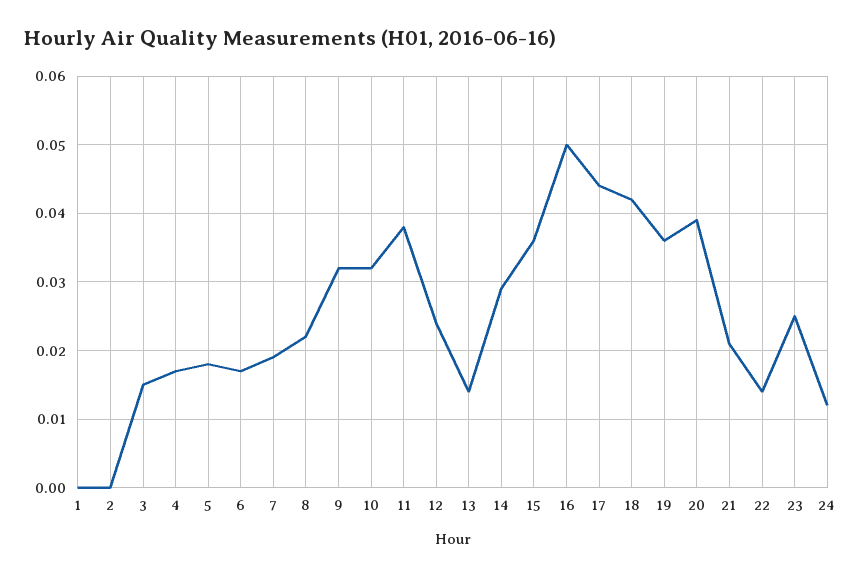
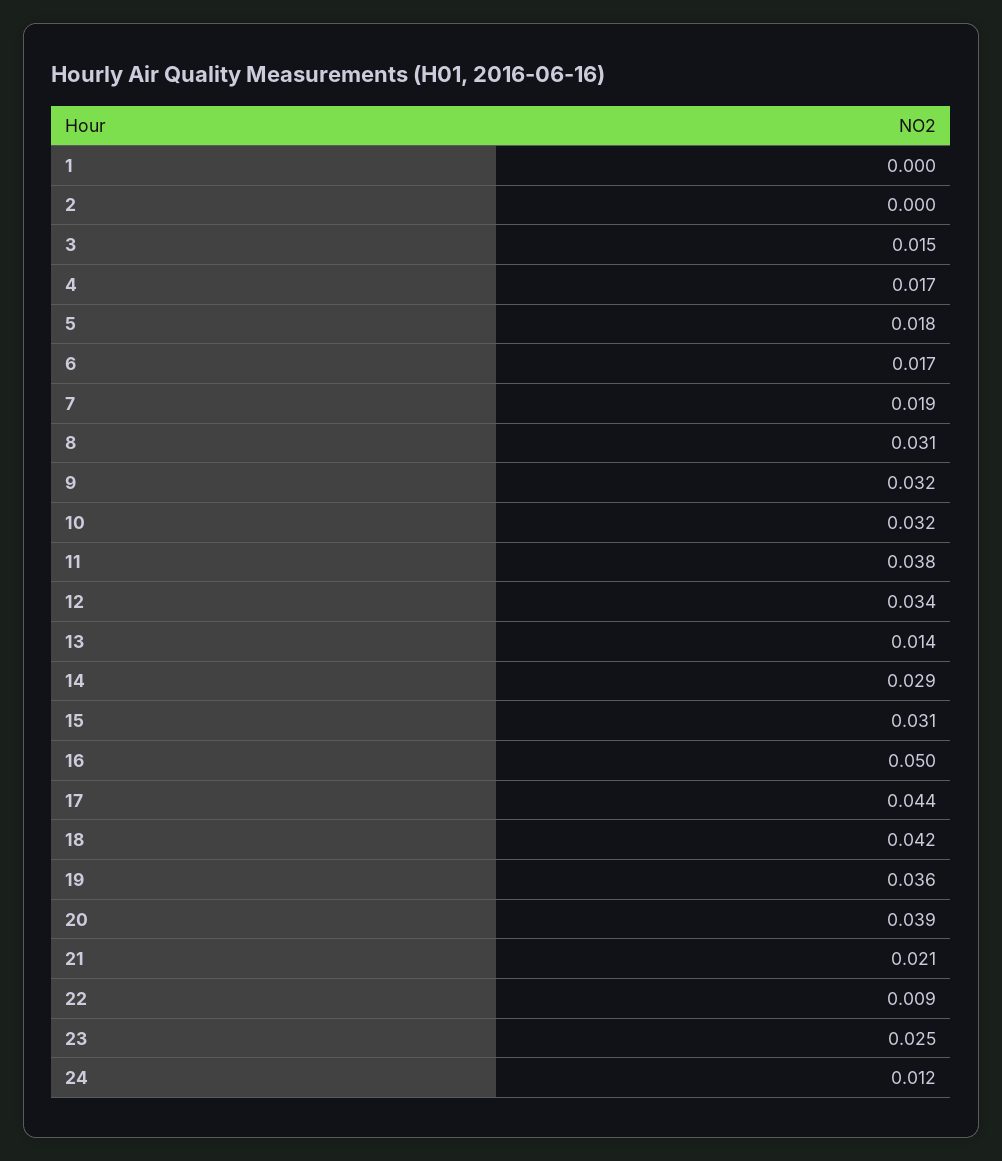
8: 0.022 -> 0.031
12: 0.024 -> 0.034
15: 0.036 -> 0.031
22: 0.014 -> 0.009

